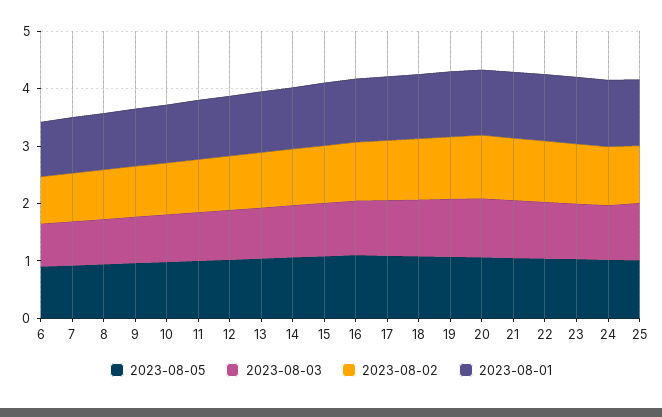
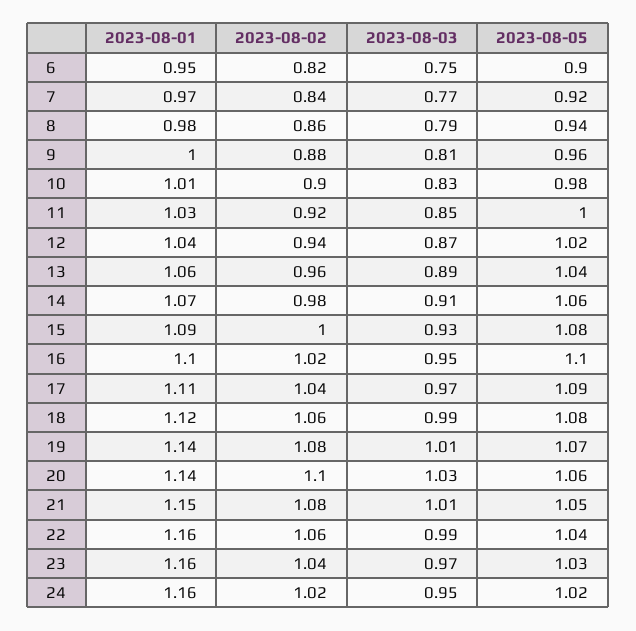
2023-08-05, 25: 1 -> none
2023-08-03, 25: 1 -> none
2023-08-02, 25: 1 -> none
2023-08-01, 25: 1.2 -> none

